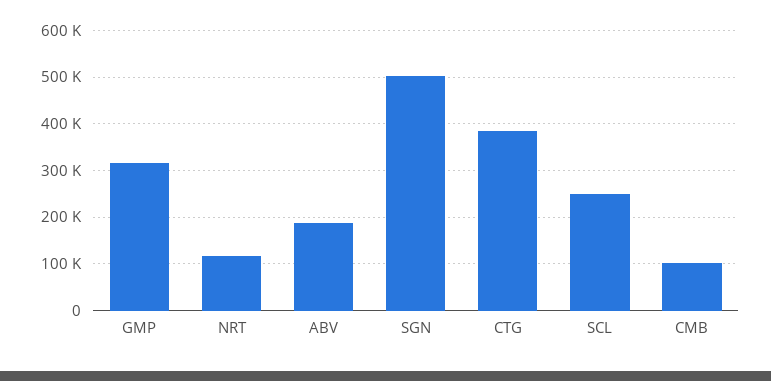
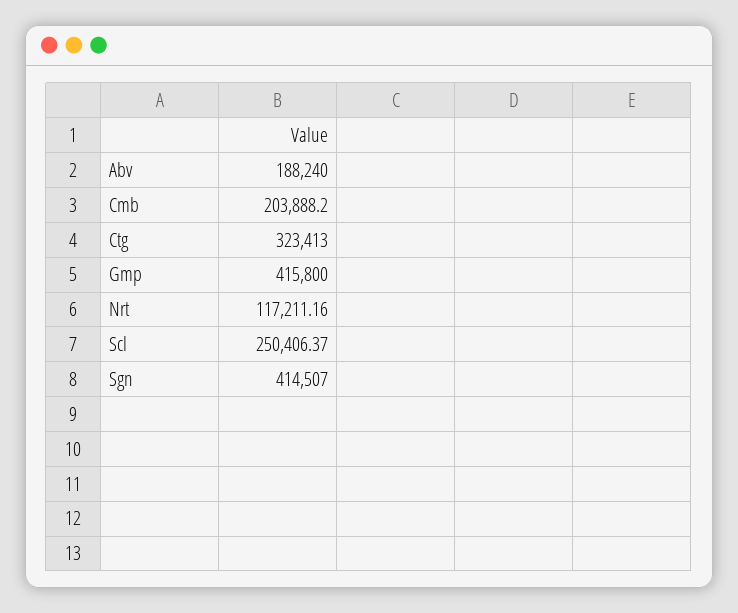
GMP: 320000 -> 415800
SGN: 500000 -> 414507
CTG: 380000 -> 323413
CMB: 100000 -> 203888.2

